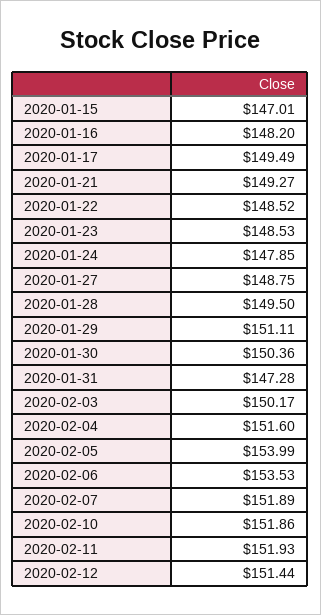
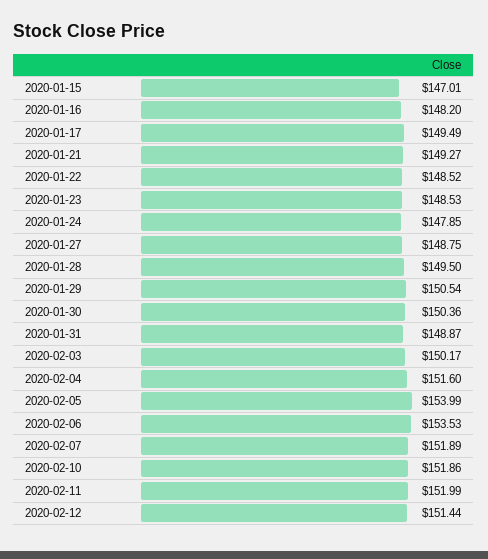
2020-01-29: 151.11 -> 150.54
2020-01-31: 147.28 -> 148.87
2020-02-11: 151.93 -> 151.99

